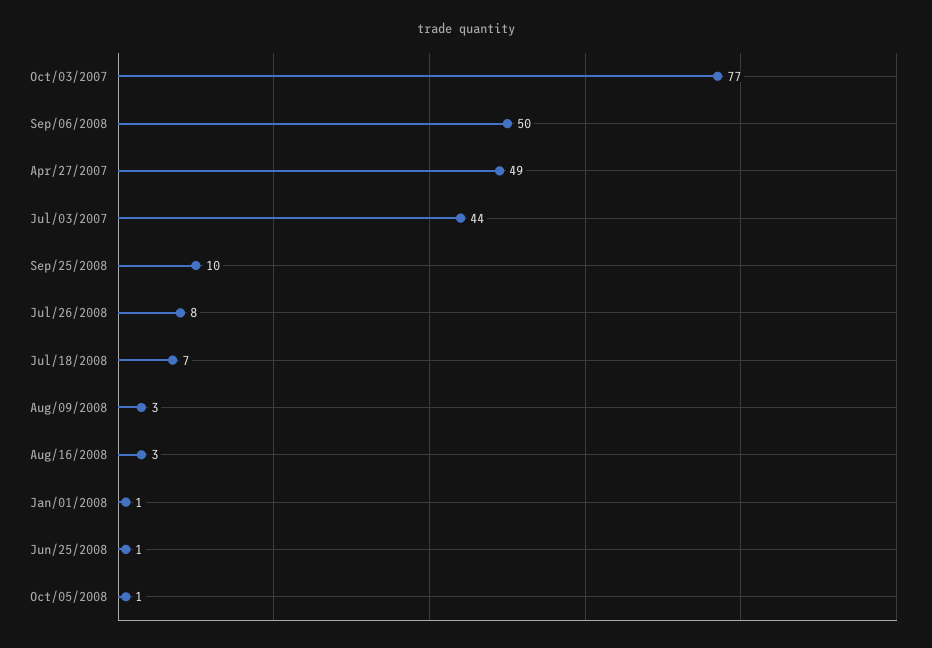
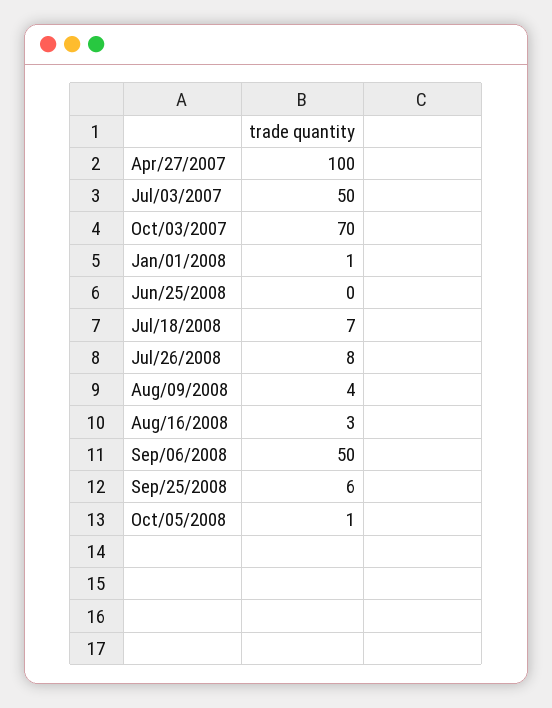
Oct/03/2007: 77 -> 70
Apr/27/2007: 49 -> 100
Jul/03/2007: 44 -> 50
Sep/25/2008: 10 -> 6
Aug/09/2008: 3 -> 4
Jun/25/2008: 1 -> 0

